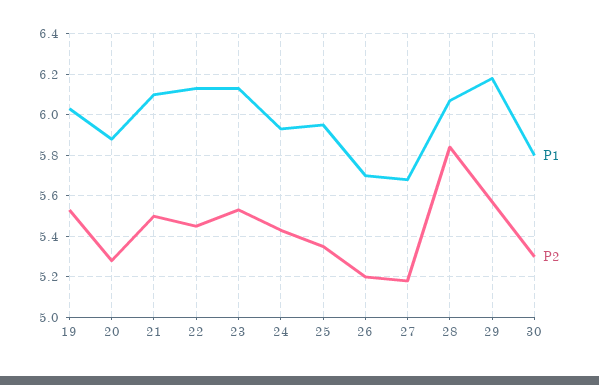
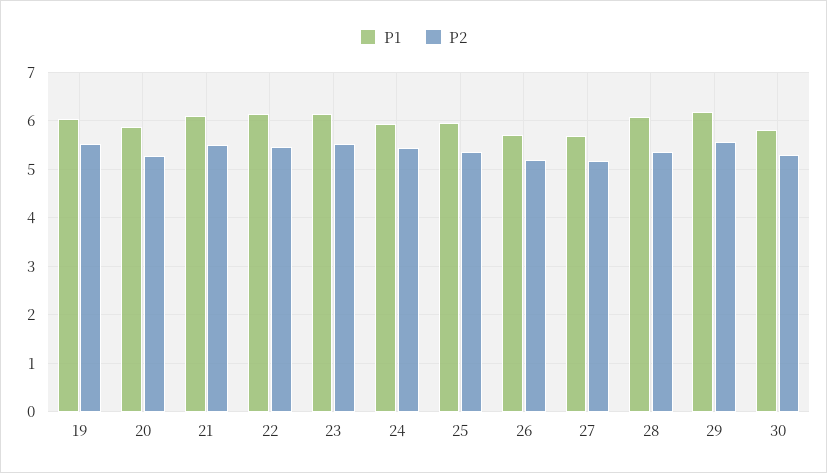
P2, 28: 5.85 -> 5.4

